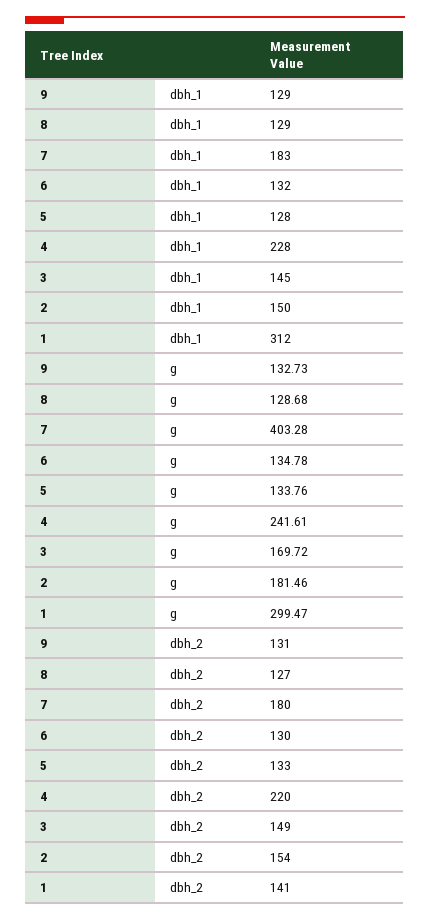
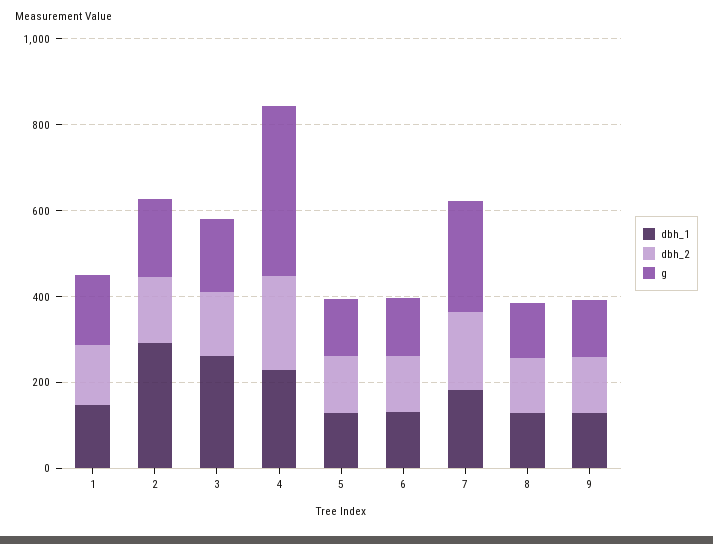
dbh_1, 3: 145 -> 250
dbh_1, 2: 150 -> 300
dbh_1, 1: 312 -> 150
g, 7: 403.28 -> 250
g, 4: 241.61 -> 400
g, 1: 299.47 -> 150

